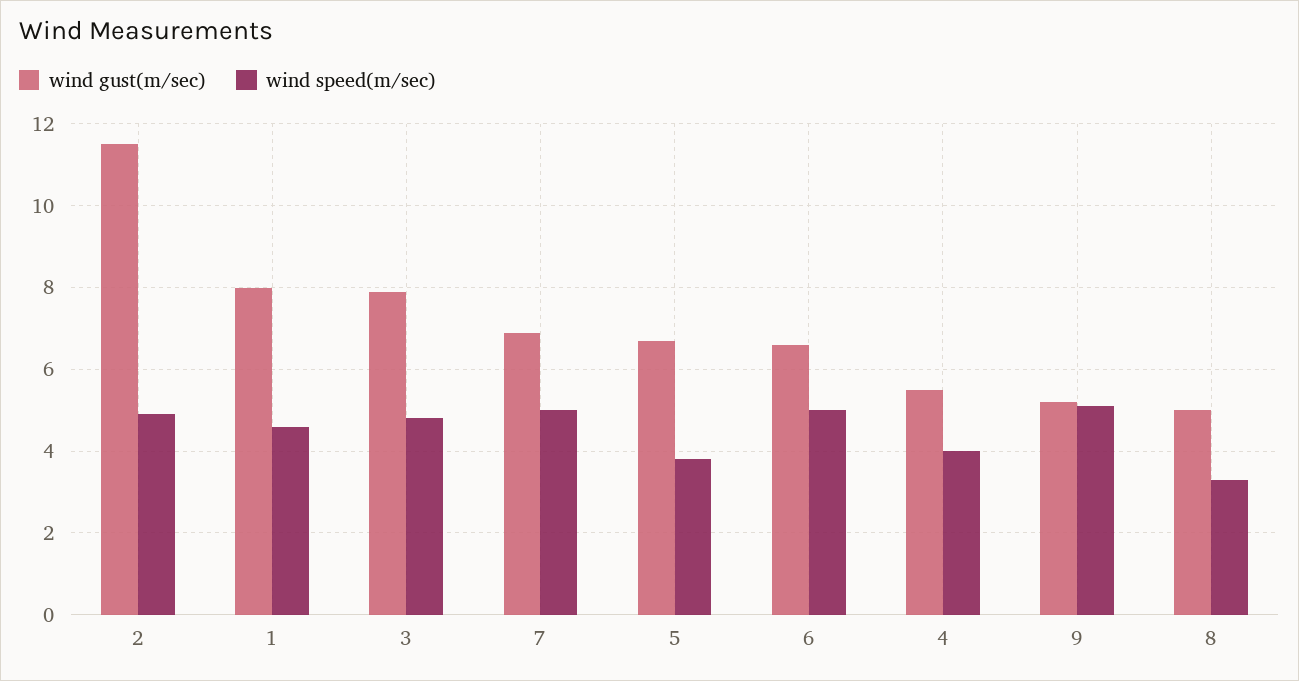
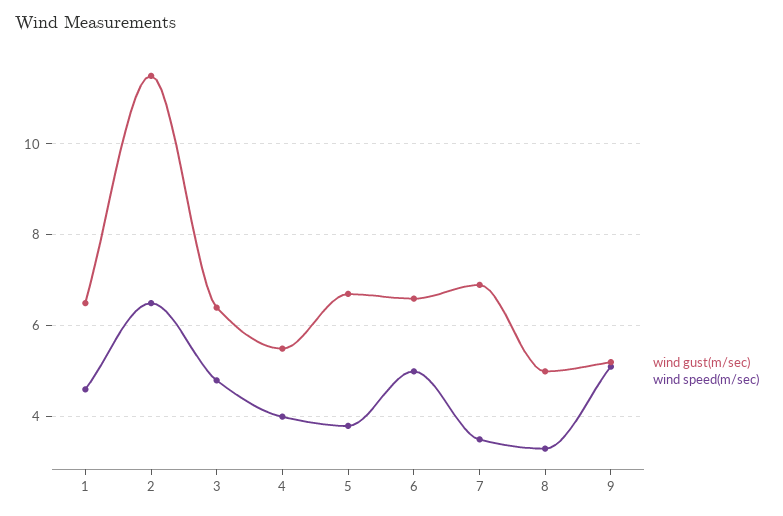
wind speed(m/sec), 2: 5 -> 6.5
wind gust(m/sec), 1: 8 -> 6.5
wind gust(m/sec), 3: 8 -> 6.5
wind speed(m/sec), 7: 5 -> 3.5

